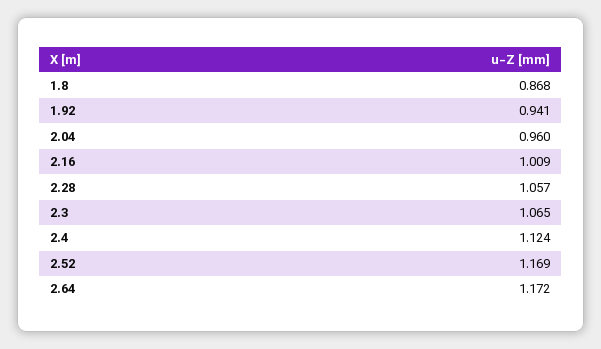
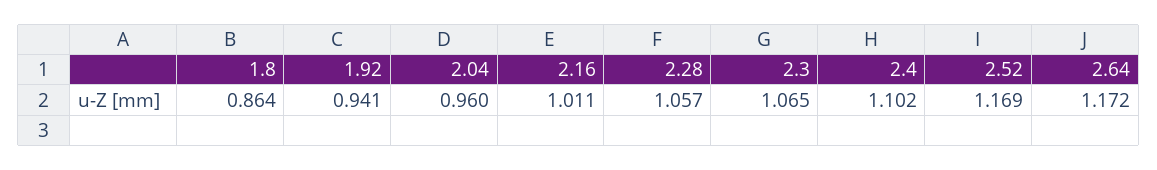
1.8: 0.868 -> 0.864
2.16: 1.009 -> 1.011
2.4: 1.124 -> 1.102

